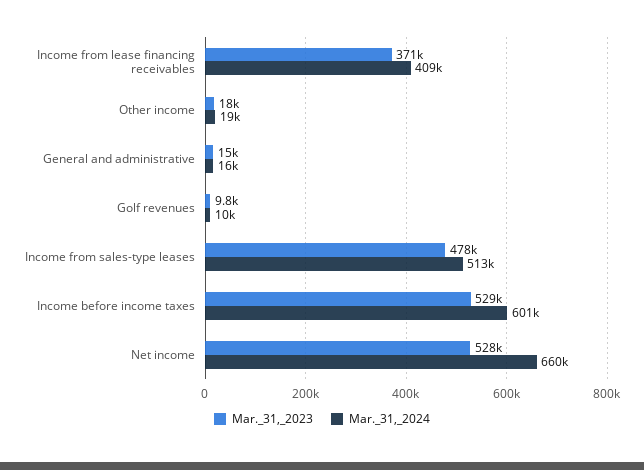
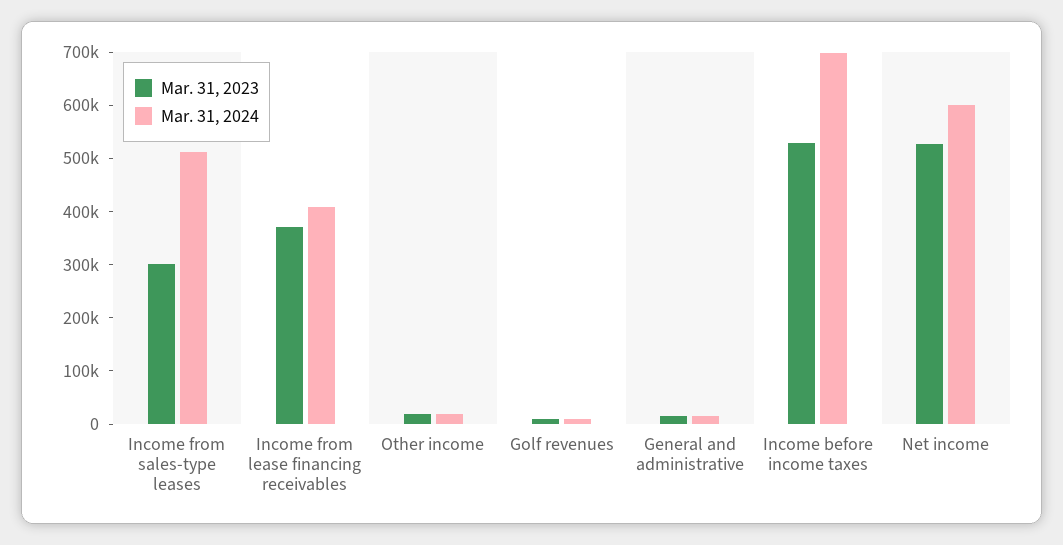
Mar._31,_2023, Income from sales-type leases: 478000 -> 300000
Mar._31,_2024, Income before income taxes: 601000 -> 700000
Mar._31,_2024, Net income: 660000 -> 600000

